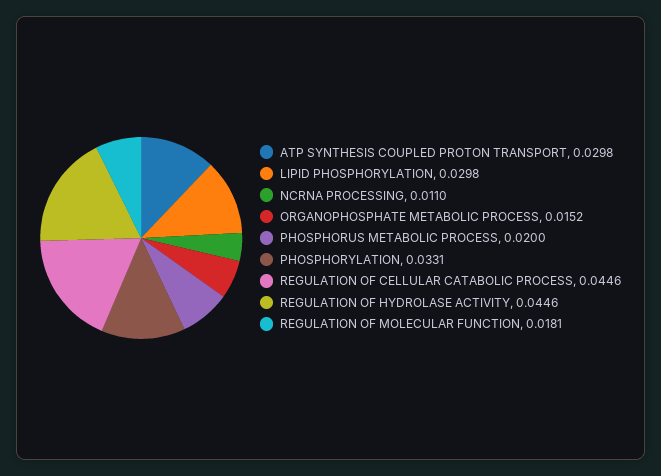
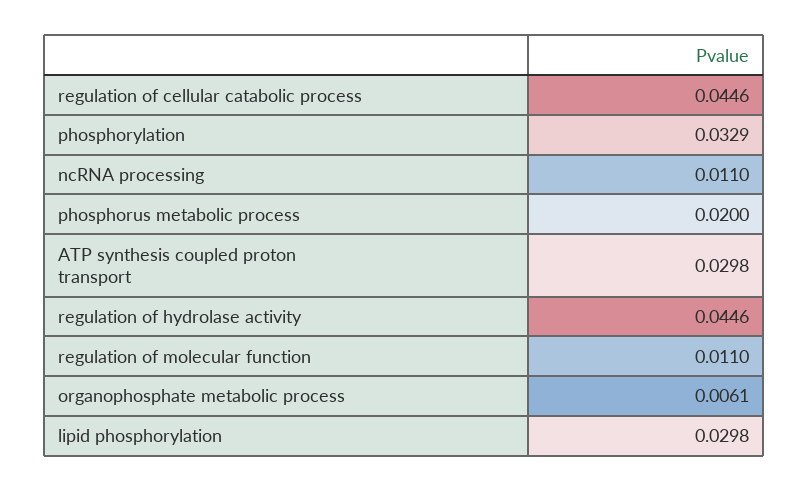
ORGANOPHOSPHATE METABOLIC PROCESS: 0.0152 -> 0.0061
PHOSPHORYLATION: 0.0331 -> 0.0329
REGULATION OF MOLECULAR FUNCTION: 0.0181 -> 0.011

